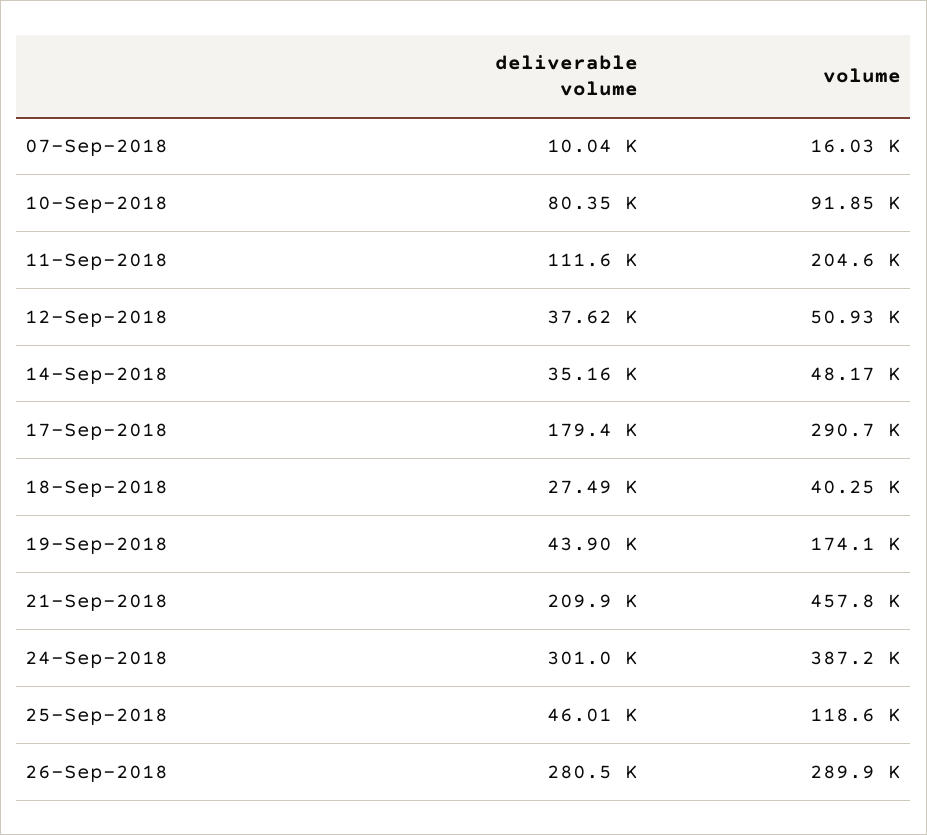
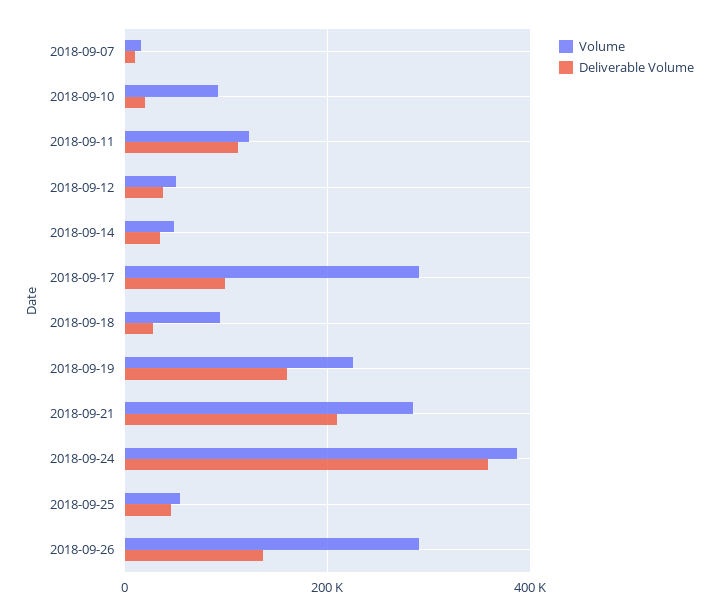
deliverable volume, 10-Sep-2018: 80350 -> 20000
volume, 11-Sep-2018: 204600 -> 120000
deliverable volume, 17-Sep-2018: 179400 -> 100000
volume, 18-Sep-2018: 40250 -> 100000
deliverable volume, 19-Sep-2018: 43900 -> 160000
volume, 19-Sep-2018: 174100 -> 220000
volume, 21-Sep-2018: 457800 -> 280000
deliverable volume, 24-Sep-2018: 301000 -> 360000
volume, 25-Sep-2018: 118600 -> 60000
deliverable volume, 26-Sep-2018: 280500 -> 140000

